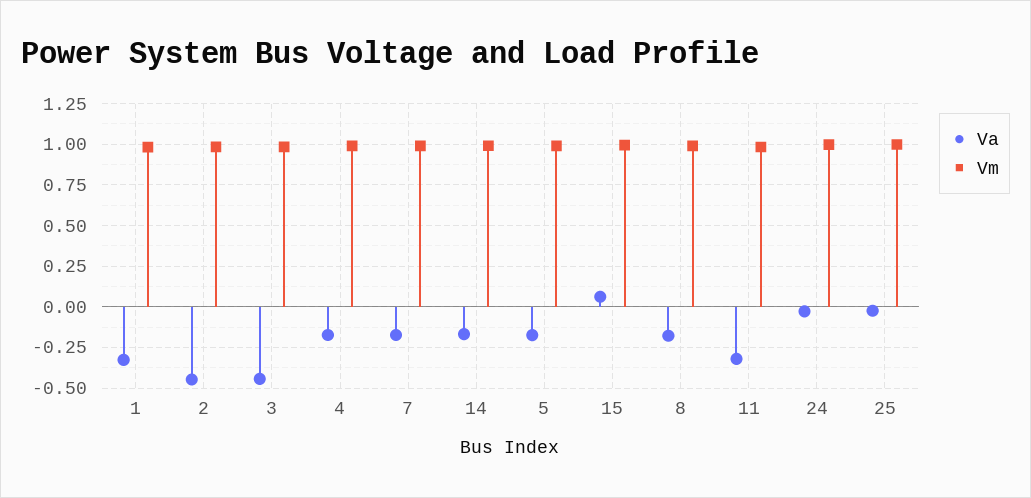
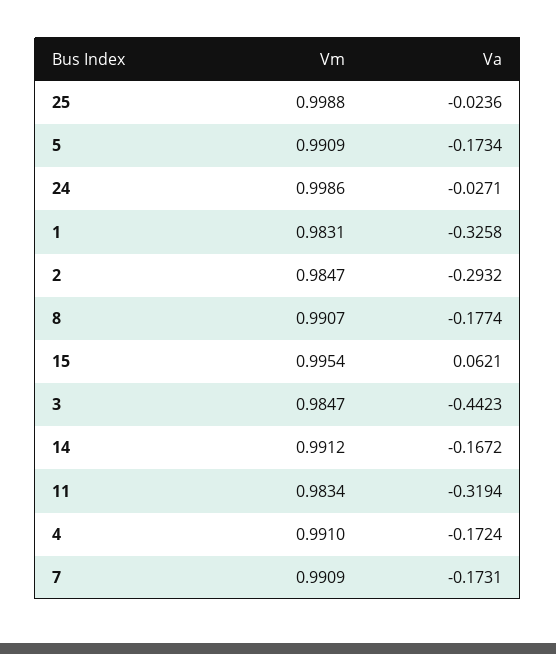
Va, 2: -0.45 -> -0.2932

